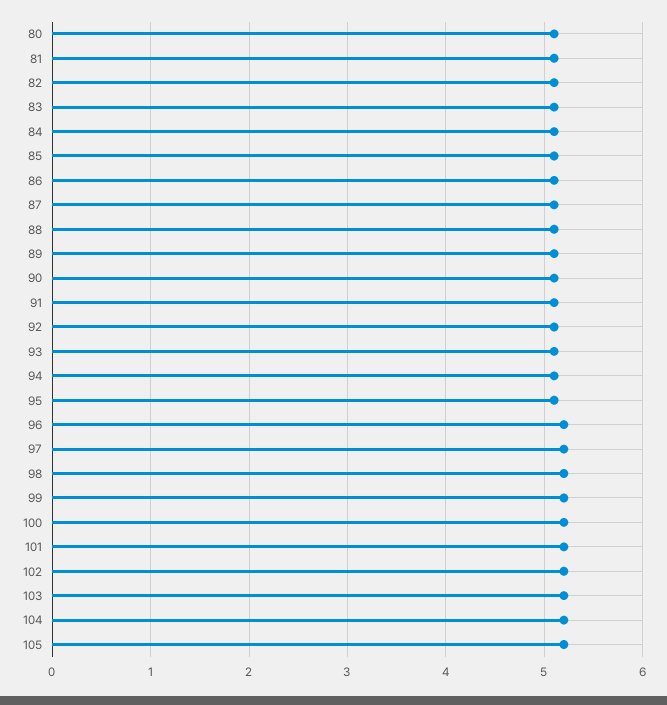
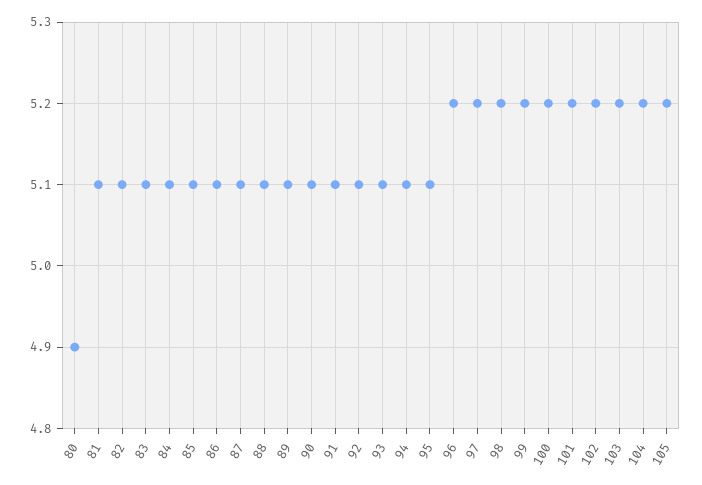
80: 5.1 -> 4.9

